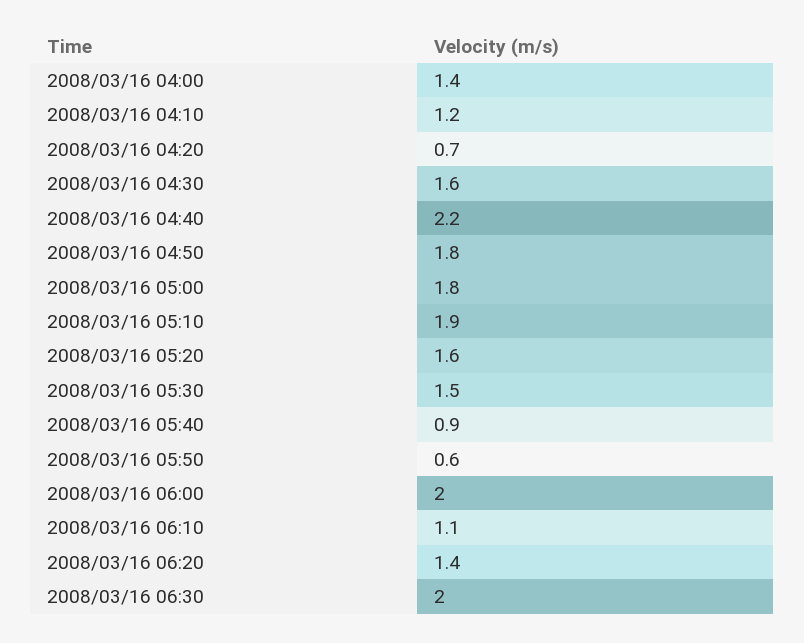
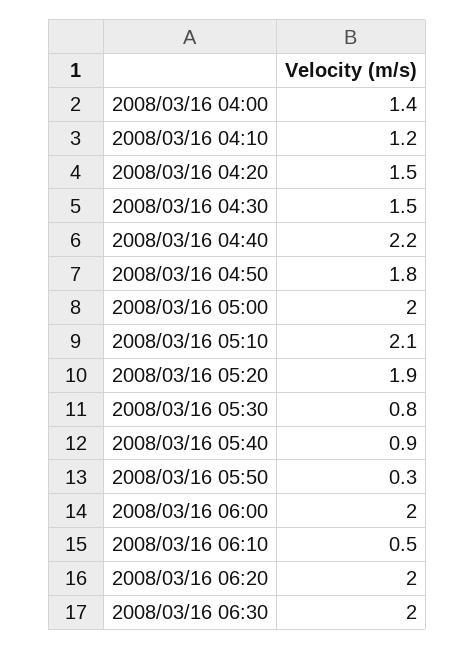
2008/03/16 04:20: 0.7 -> 1.5
2008/03/16 04:30: 1.6 -> 1.5
2008/03/16 05:00: 1.8 -> 2
2008/03/16 05:10: 1.9 -> 2.1
2008/03/16 05:20: 1.6 -> 1.9
2008/03/16 05:30: 1.5 -> 0.8
2008/03/16 05:50: 0.6 -> 0.3
2008/03/16 06:10: 1.1 -> 0.5
2008/03/16 06:20: 1.4 -> 2

